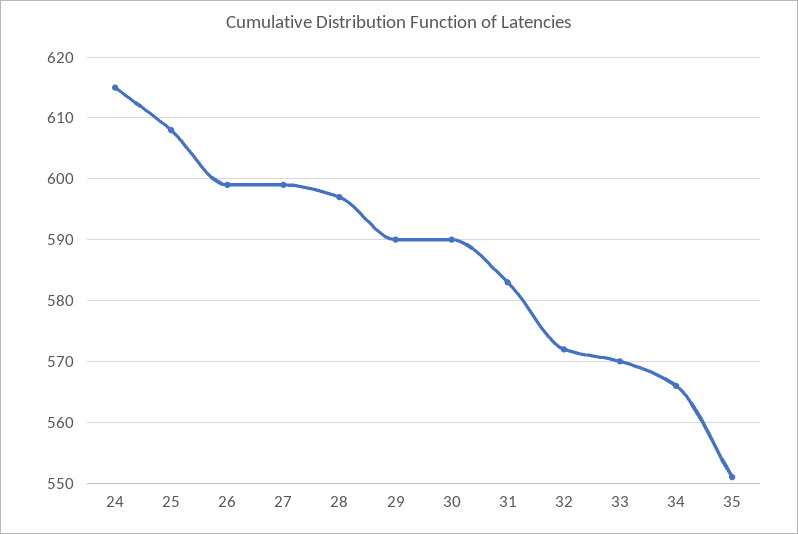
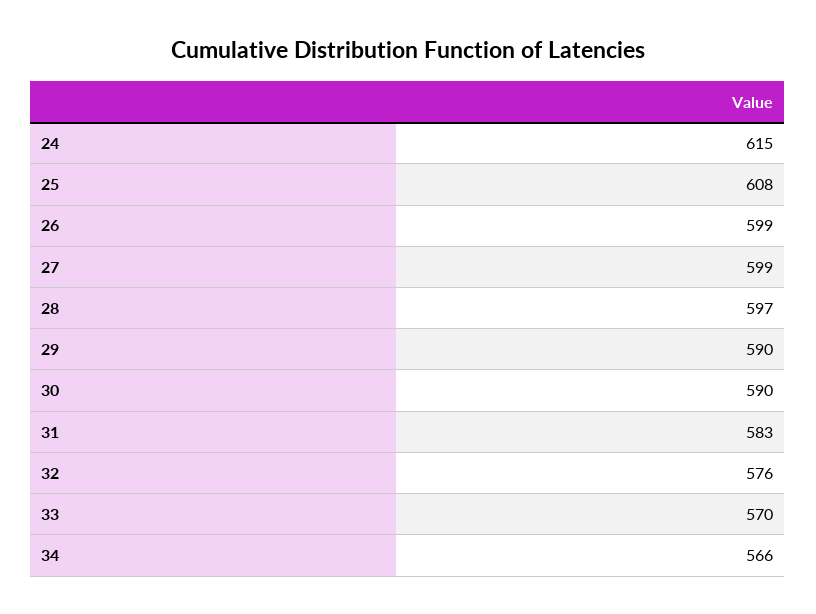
32: 572 -> 576
35: 551 -> none

